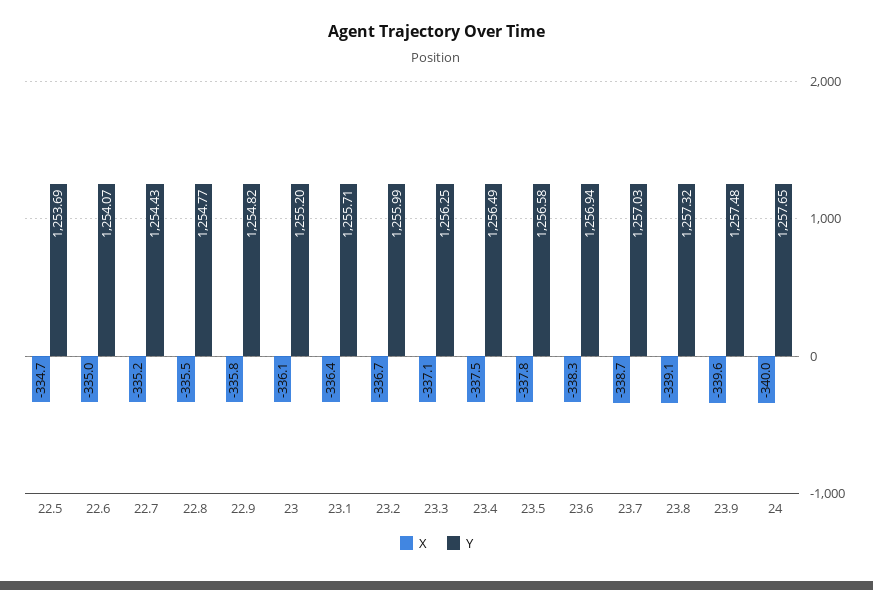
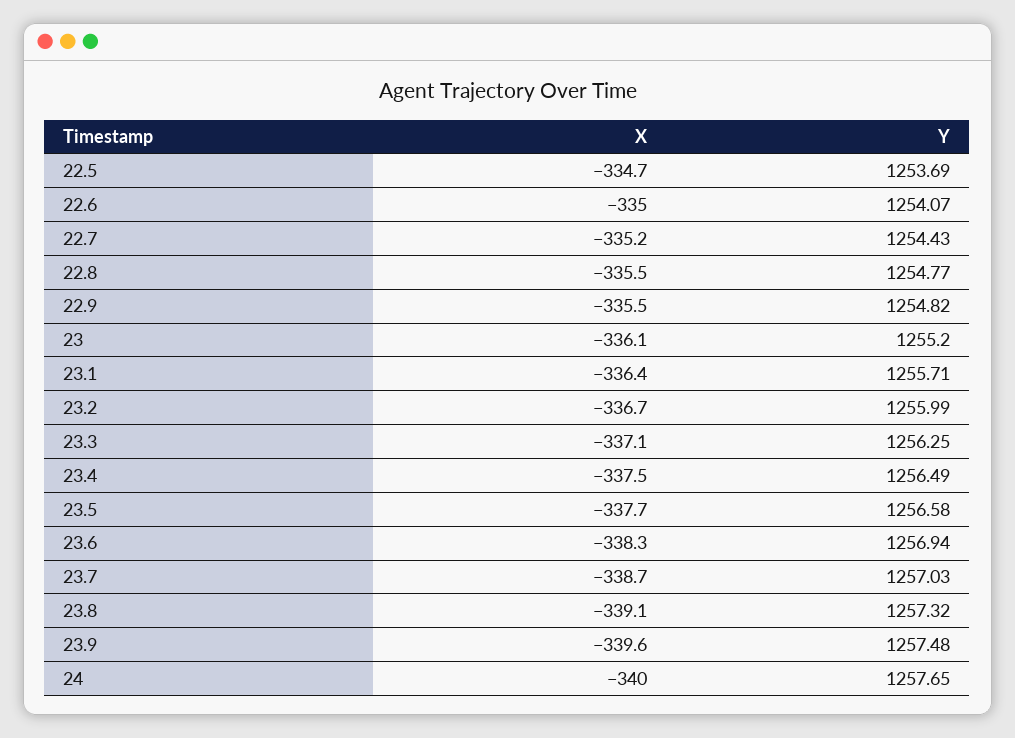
X, 22.9: -335.8 -> -335.5
X, 23.5: -337.8 -> -337.7

